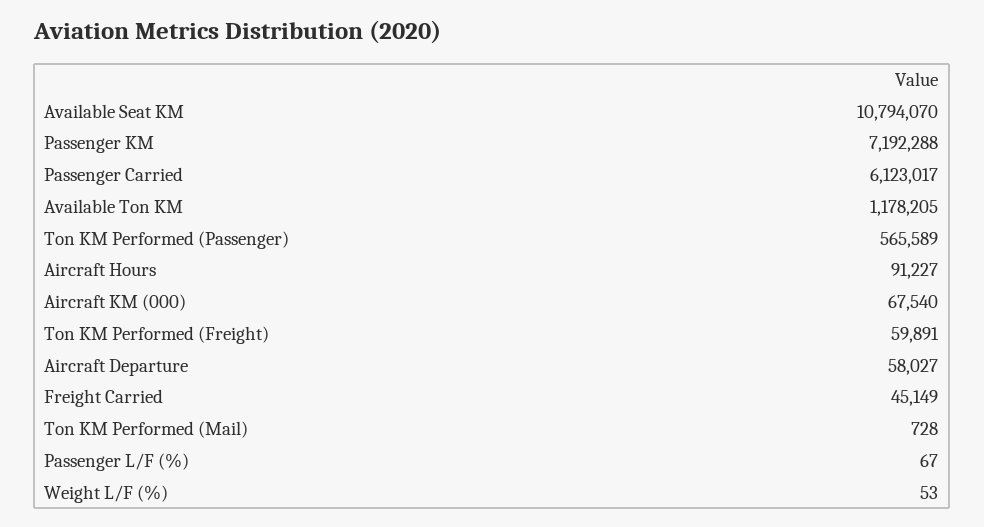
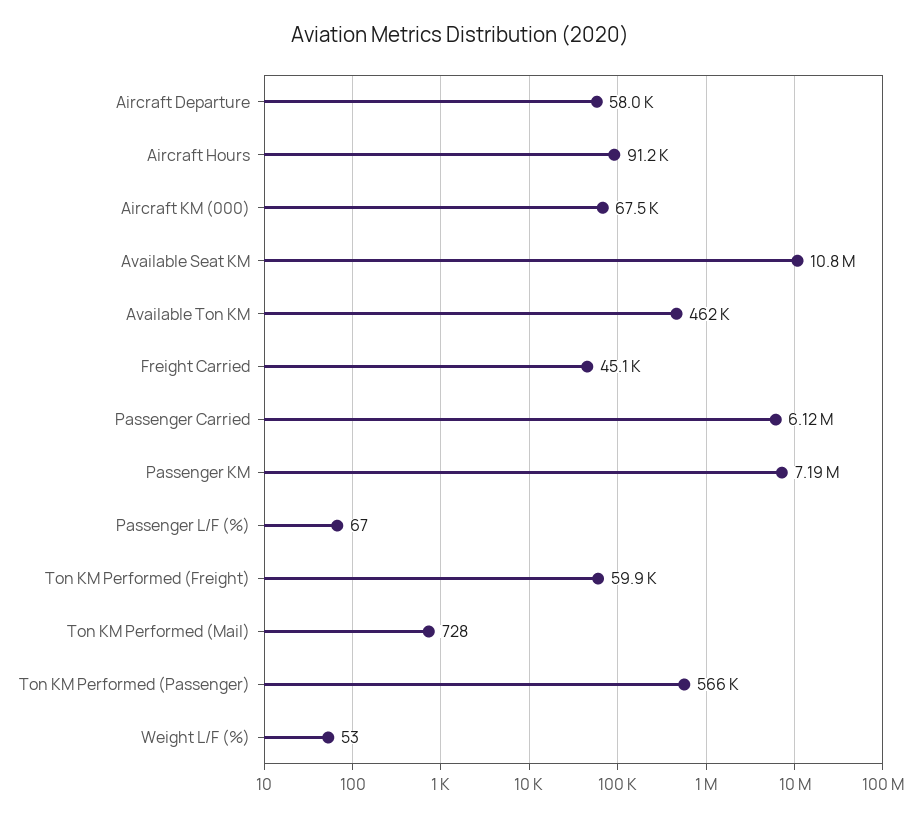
Available Ton KM: 1178205 -> 462000

